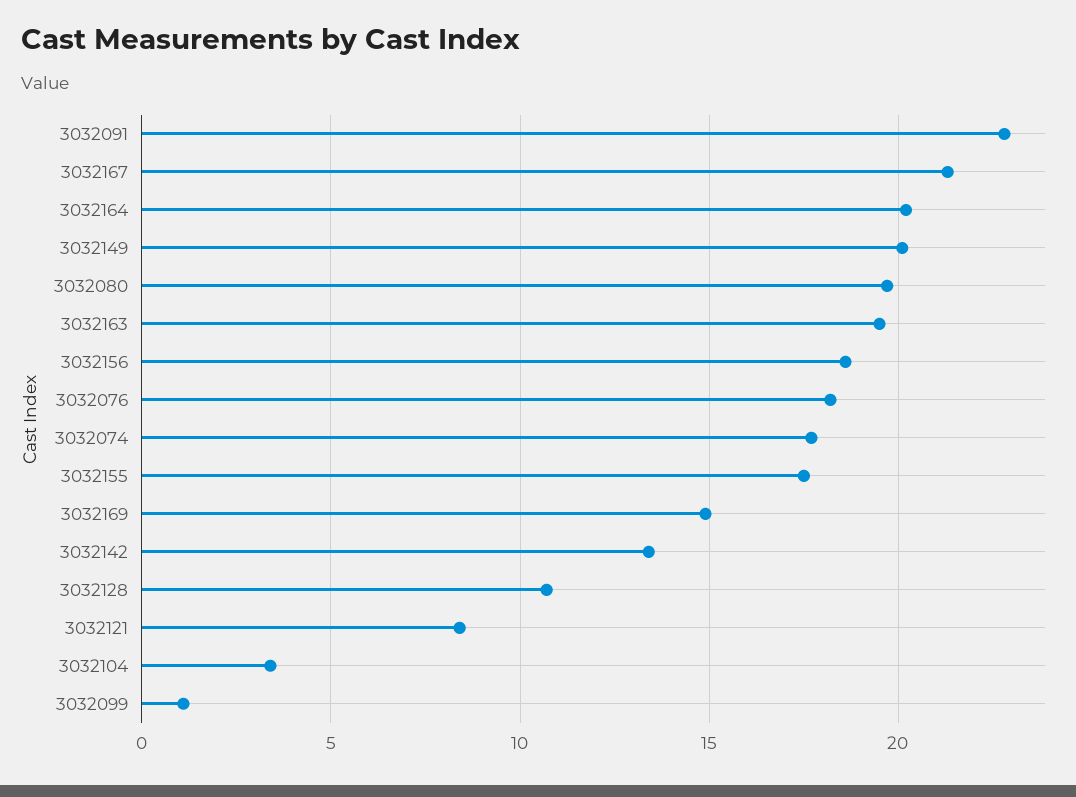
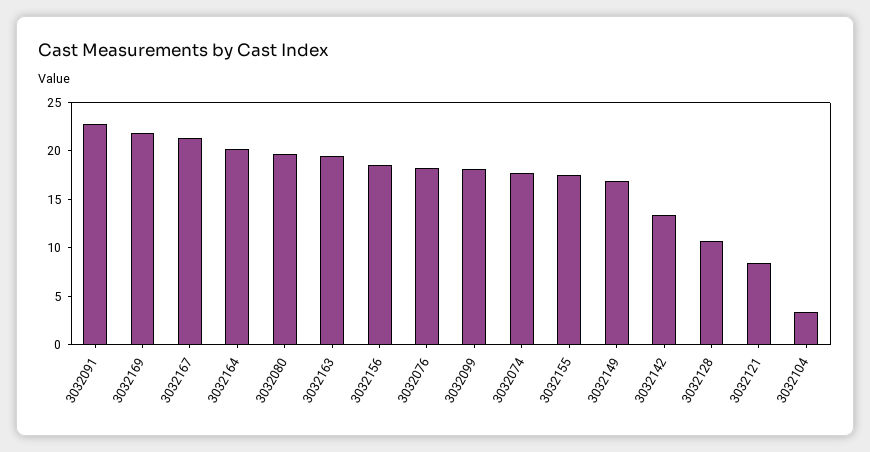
3032149: 20 -> 17
3032169: 15 -> 22
3032099: 1 -> 18

